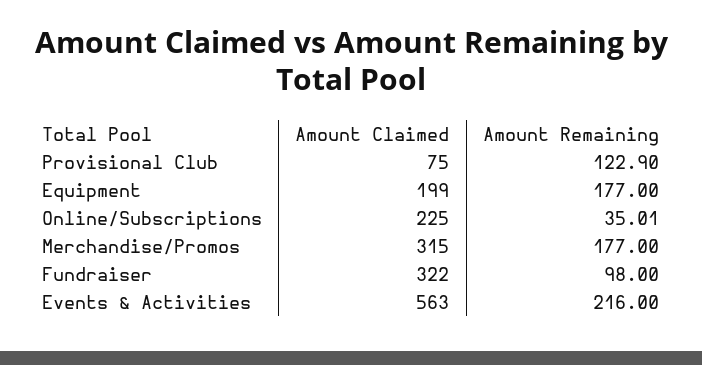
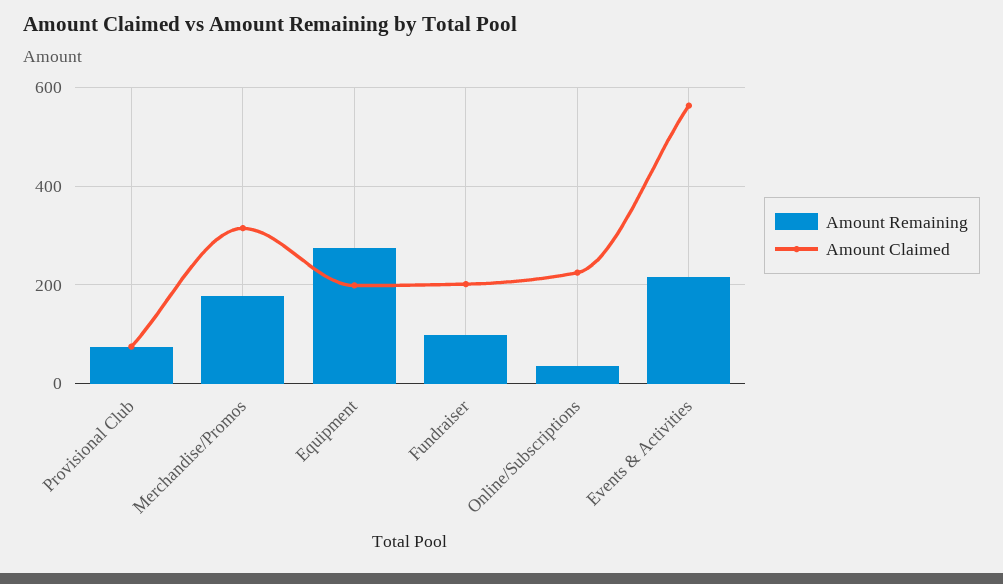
Amount Remaining, Provisional Club: 122.9 -> 80
Amount Remaining, Equipment: 177 -> 280
Amount Claimed, Fundraiser: 322 -> 200

